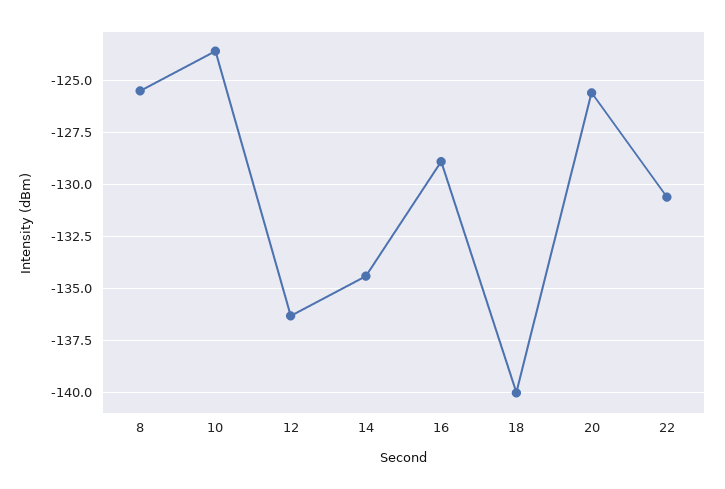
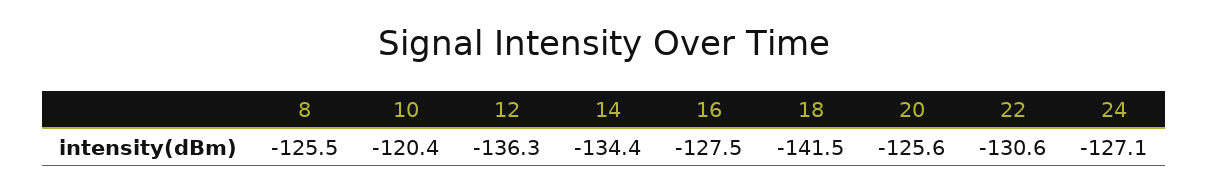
10: -123.5 -> -120.4
16: -129 -> -127.5
18: -140 -> -141.5
24: none -> -127.1

